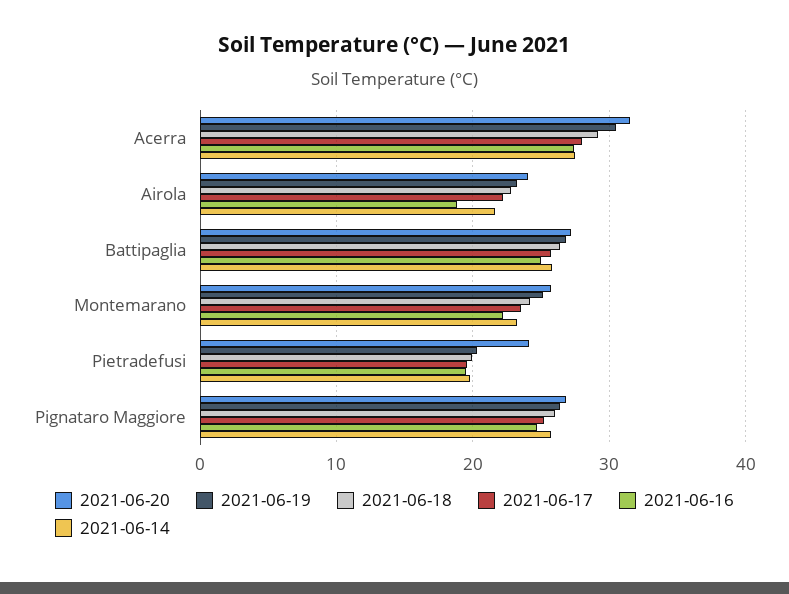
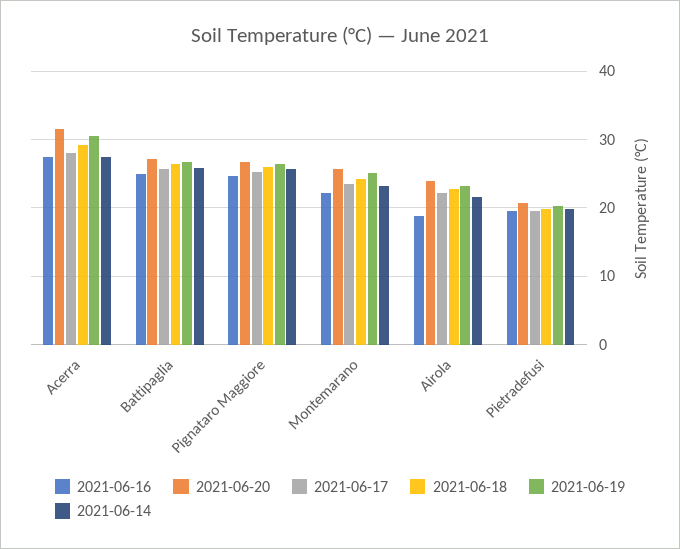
2021-06-20, Pietradefusi: 24 -> 21

